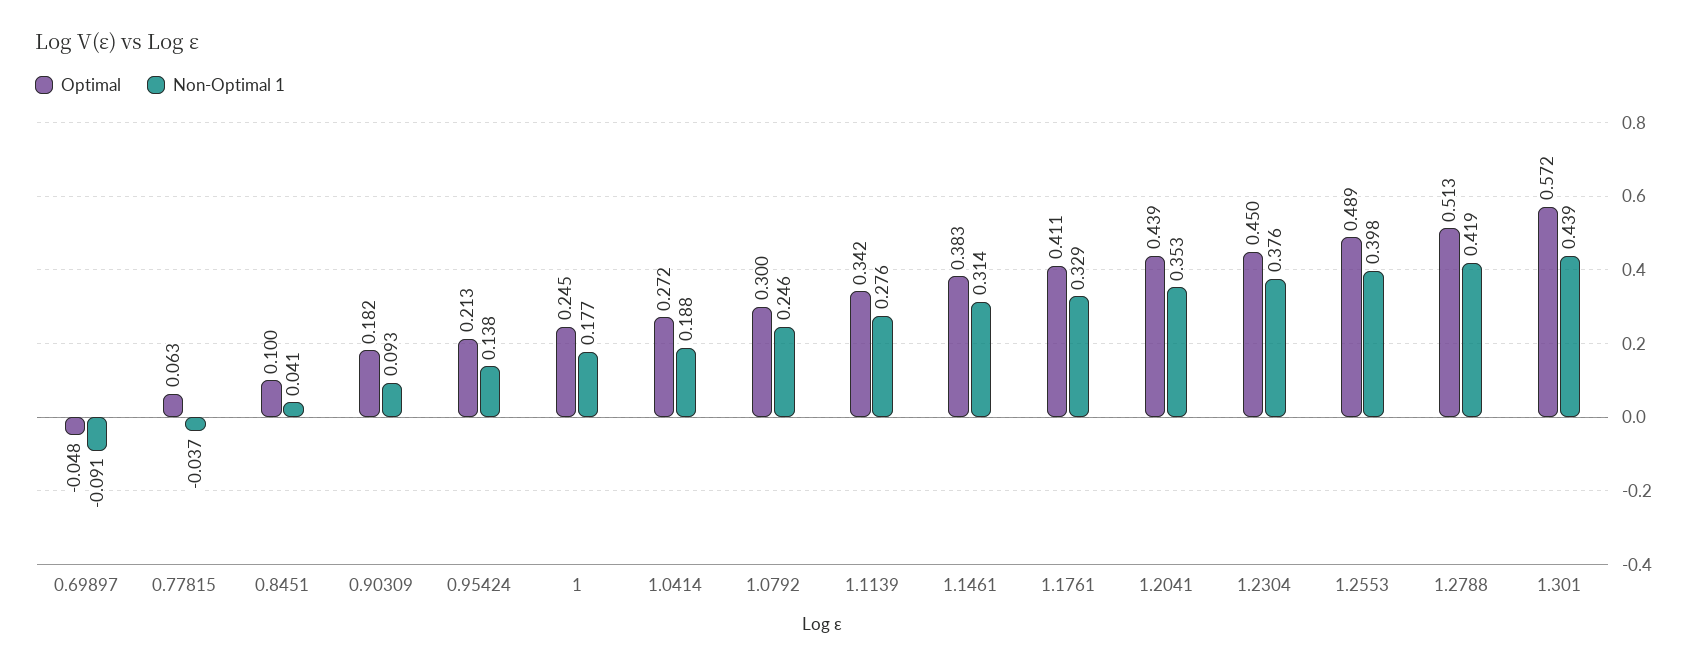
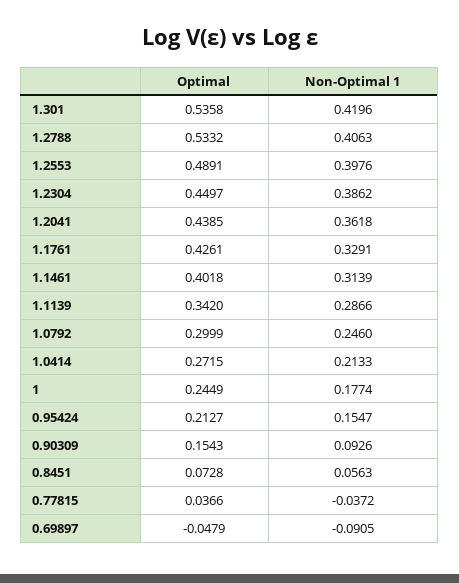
Optimal, 0.77815: 0.063 -> 0.0366
Optimal, 0.8451: 0.1 -> 0.0728
Non-Optimal 1, 0.8451: 0.041 -> 0.0563
Optimal, 0.90309: 0.182 -> 0.1543
Non-Optimal 1, 0.95424: 0.138 -> 0.1547
Non-Optimal 1, 1.0414: 0.188 -> 0.2133
Non-Optimal 1, 1.1139: 0.276 -> 0.2866
Optimal, 1.1461: 0.383 -> 0.4018
Optimal, 1.1761: 0.411 -> 0.4261
Non-Optimal 1, 1.2041: 0.353 -> 0.3618
Non-Optimal 1, 1.2304: 0.376 -> 0.3862
Optimal, 1.2788: 0.513 -> 0.5332
Non-Optimal 1, 1.2788: 0.419 -> 0.4063
Optimal, 1.301: 0.572 -> 0.5358
Non-Optimal 1, 1.301: 0.439 -> 0.4196

